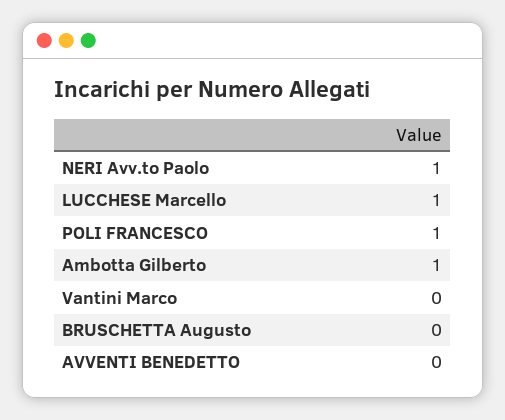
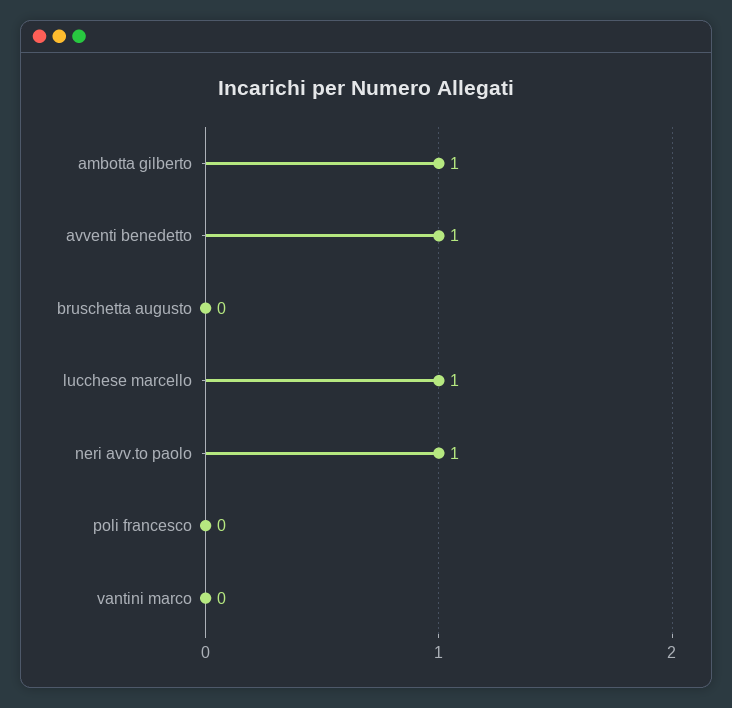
POLI FRANCESCO: 1 -> 0
AVVENTI BENEDETTO: 0 -> 1

